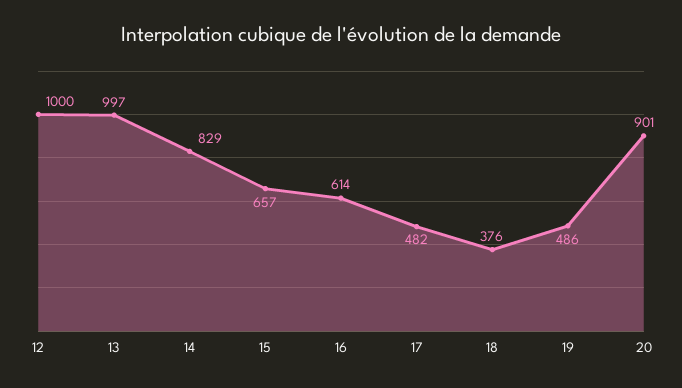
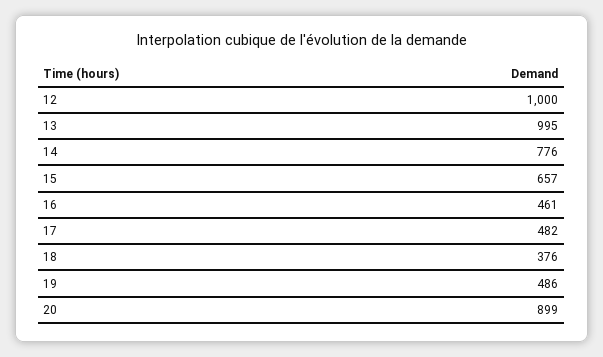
13: 997 -> 995
14: 829 -> 776
16: 614 -> 461
20: 901 -> 899

